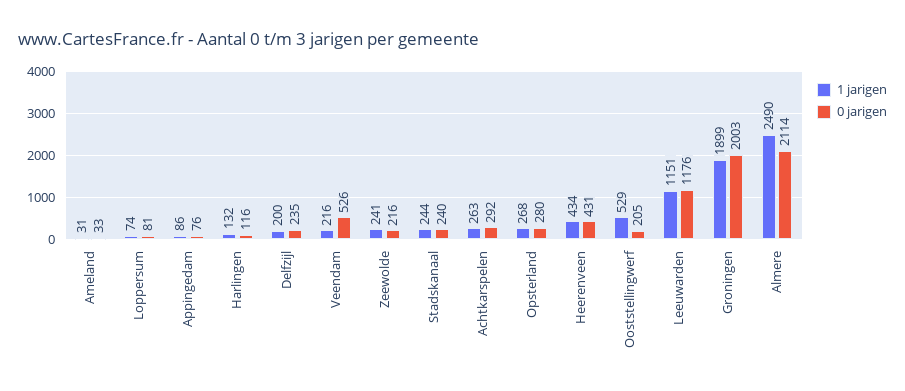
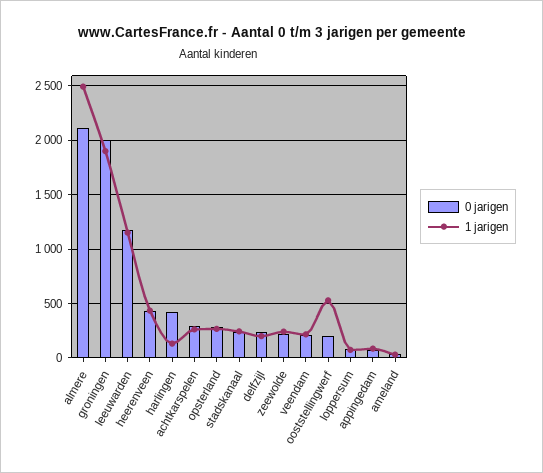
0 jarigen, Harlingen: 116 -> 400
0 jarigen, Veendam: 526 -> 200

